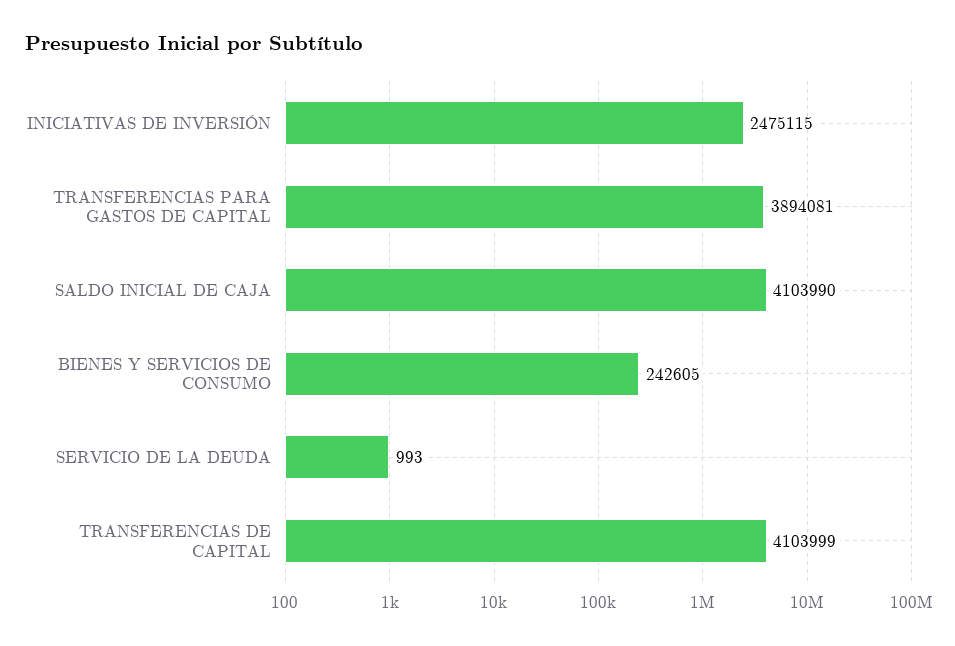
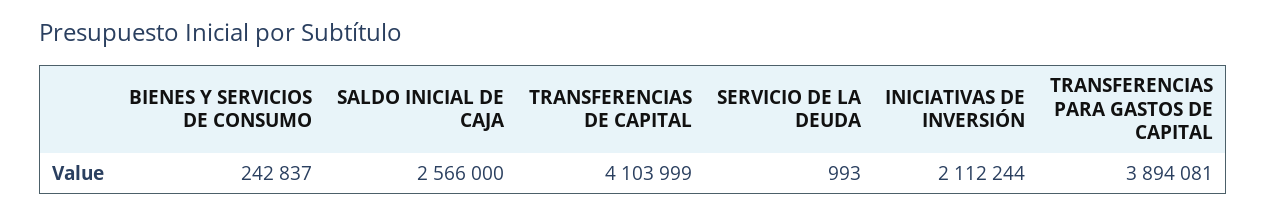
INICIATIVAS DE INVERSIÓN: 2475115 -> 2112244
SALDO INICIAL DE CAJA: 4103990 -> 2566000
BIENES Y SERVICIOS DE CONSUMO: 242605 -> 242837

